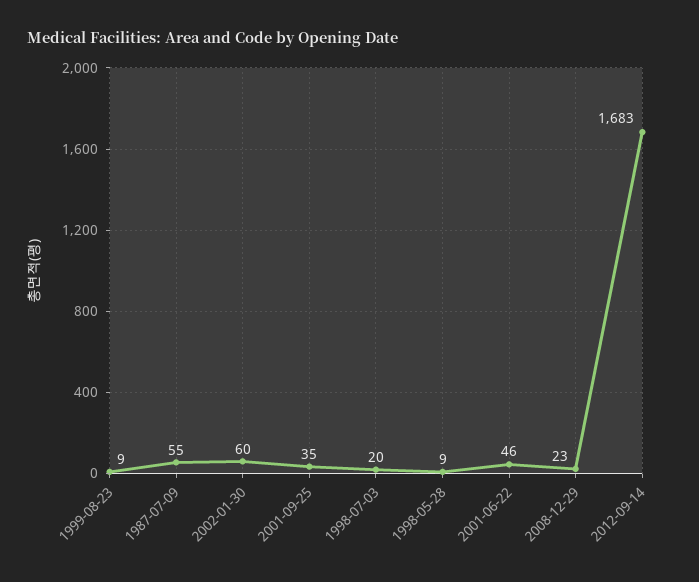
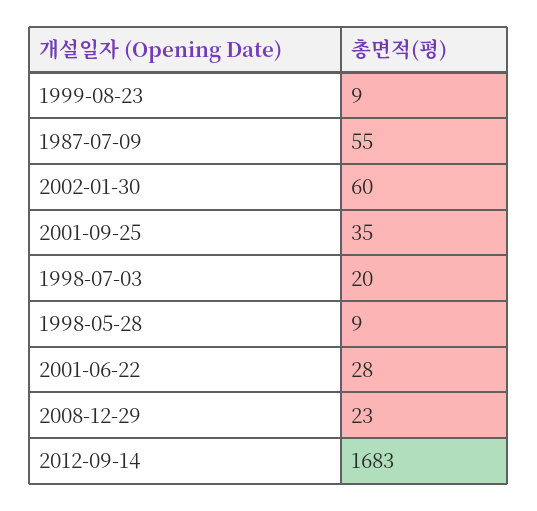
2001-06-22: 46 -> 28

